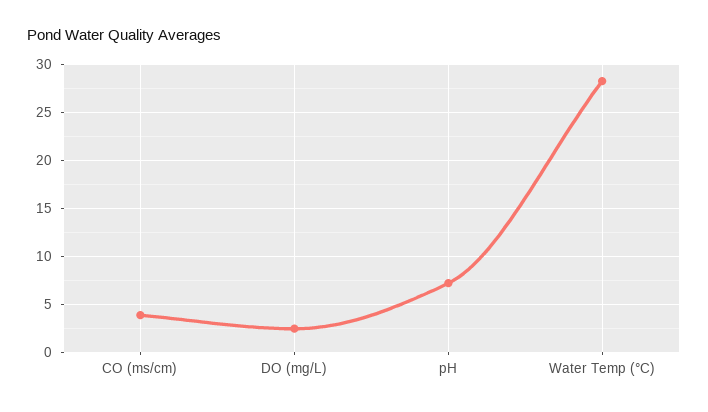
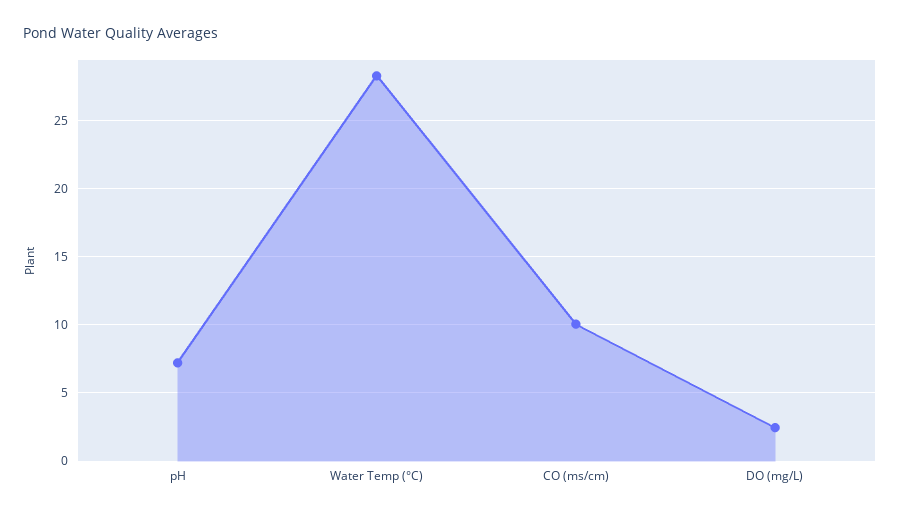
CO (ms/cm): 4 -> 10

